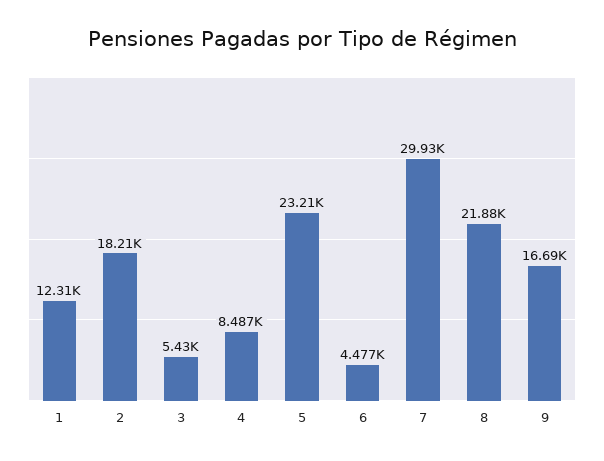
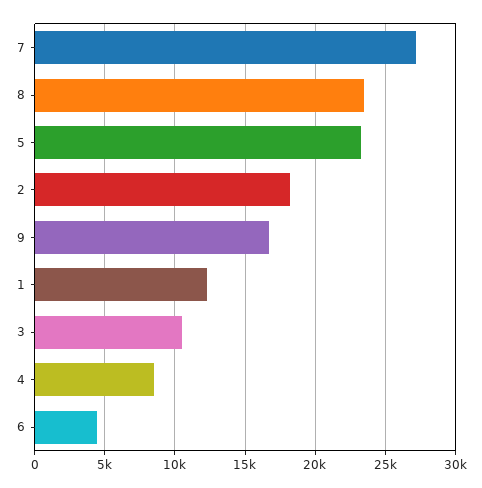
3: 5430 -> 10500
7: 29930 -> 27000
8: 21880 -> 23500

